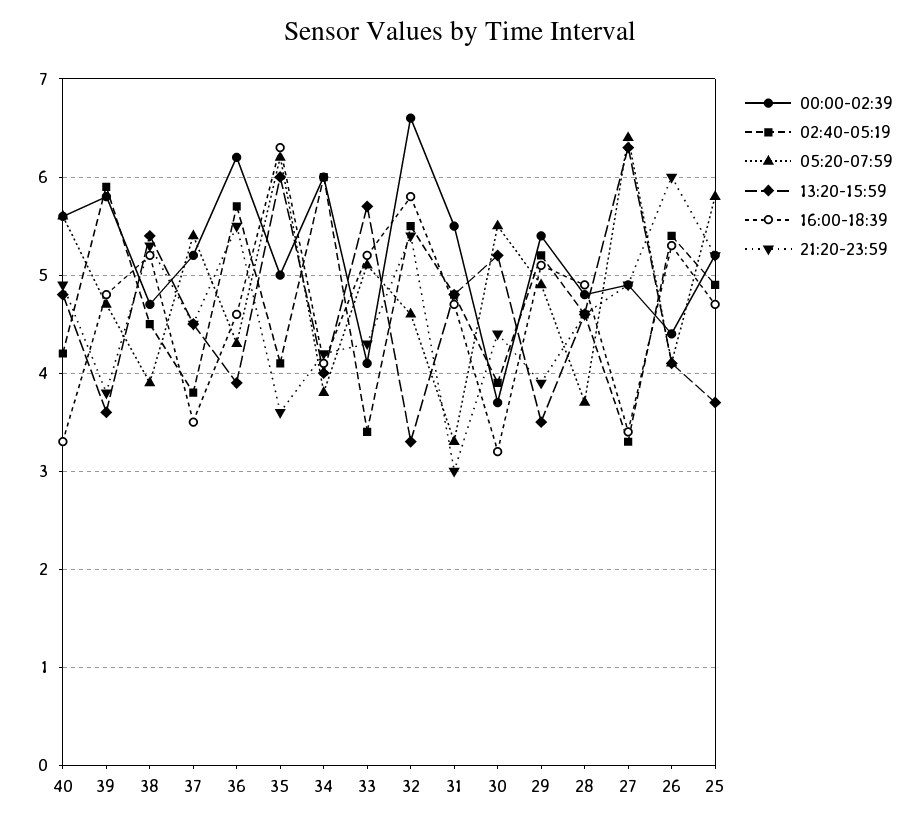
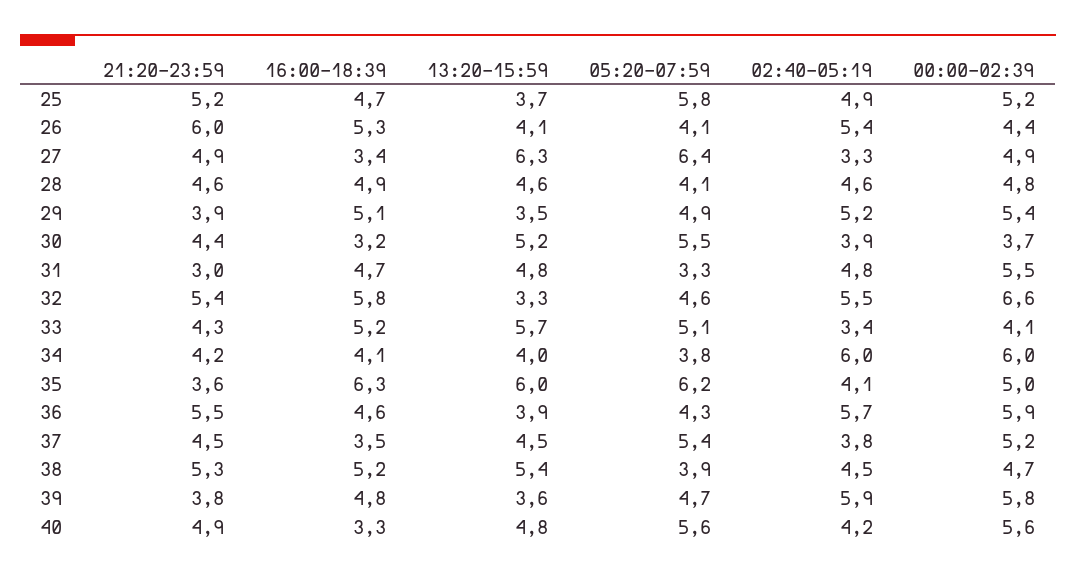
00:00-02:39, 36: 6.2 -> 5.9
05:20-07:59, 28: 3.7 -> 4.1

